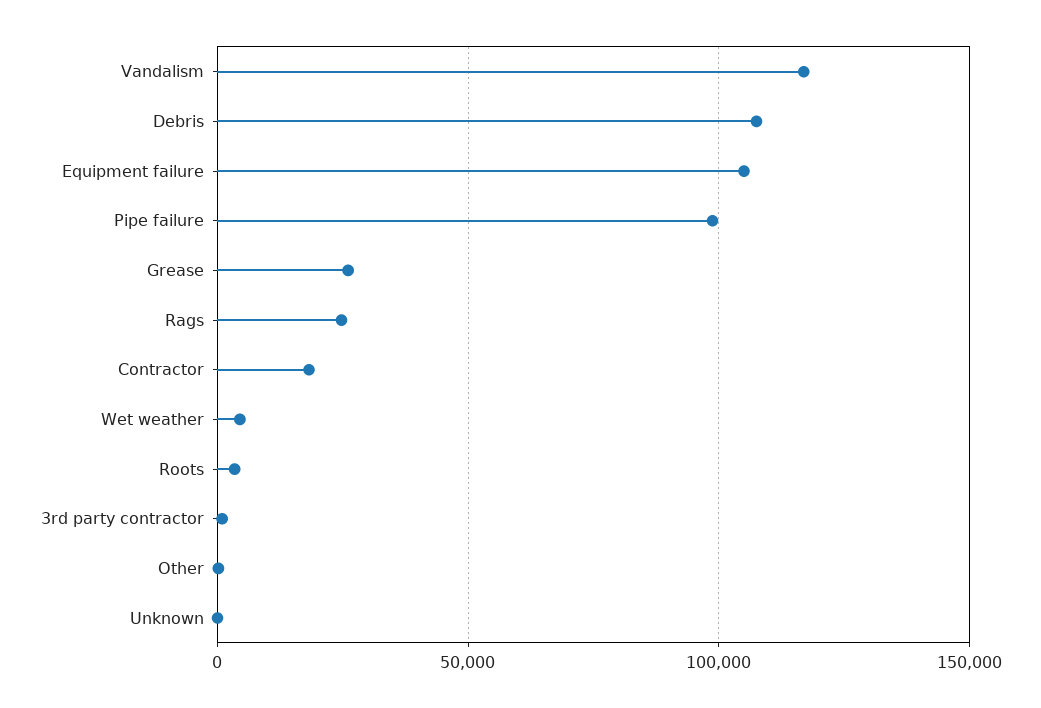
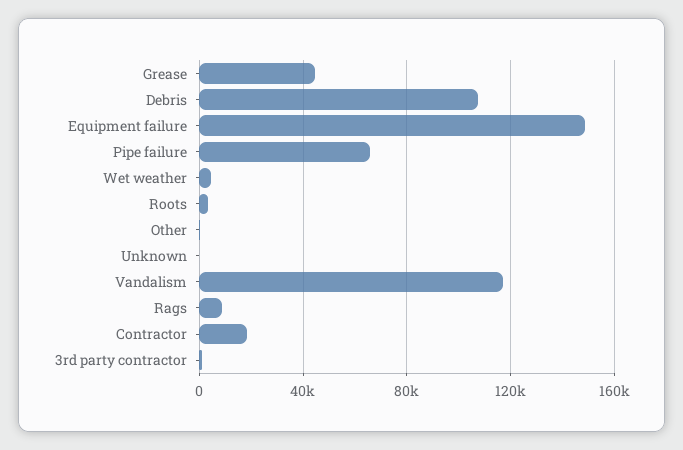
Equipment failure: 105000 -> 150000
Pipe failure: 100000 -> 65000
Grease: 25000 -> 45000
Rags: 25000 -> 10000

